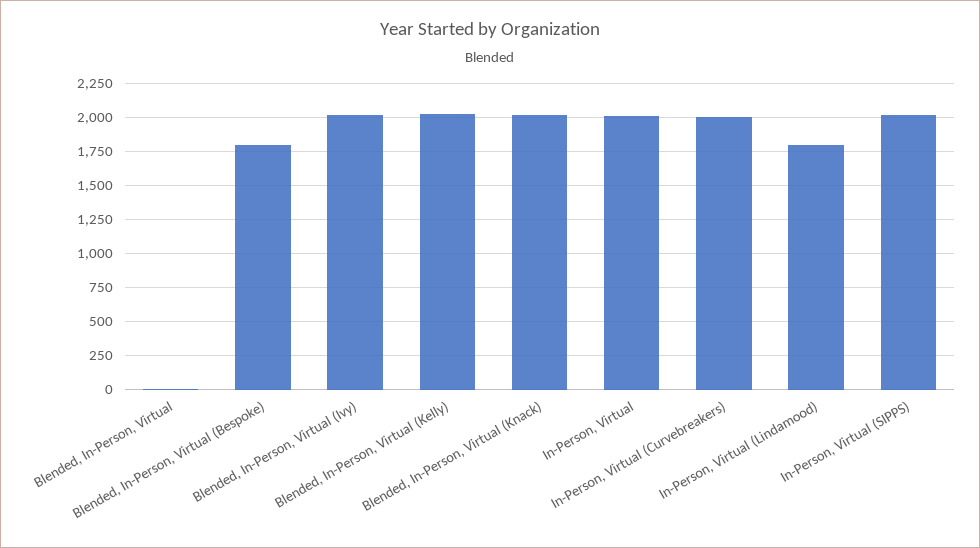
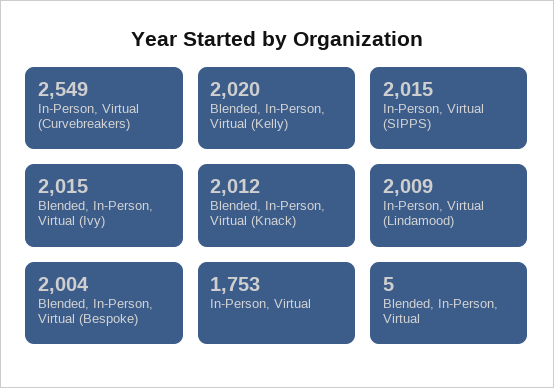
Blended, In-Person, Virtual (Bespoke): 1800 -> 2004
In-Person, Virtual: 2000 -> 1753
In-Person, Virtual (Curvebreakers): 2000 -> 2549
In-Person, Virtual (Lindamood): 1800 -> 2009

